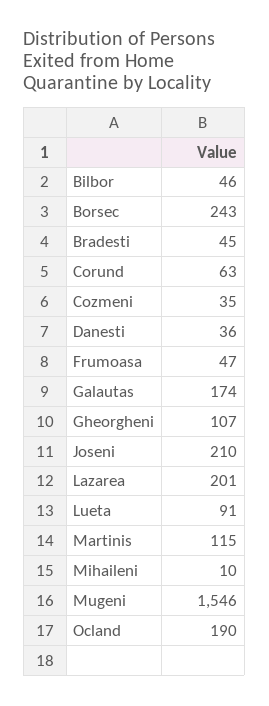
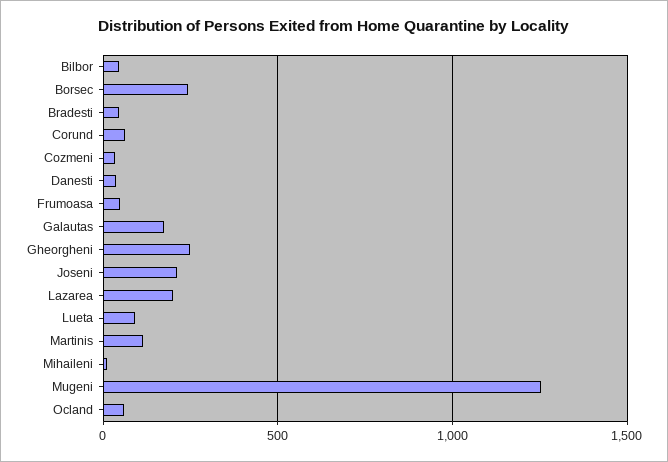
Gheorgheni: 107 -> 250
Mugeni: 1546 -> 1250
Ocland: 190 -> 50

